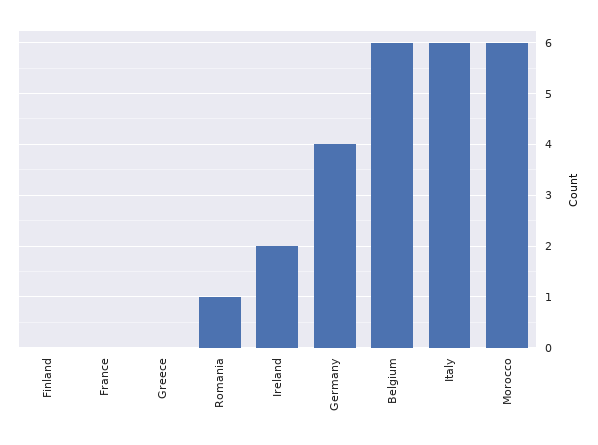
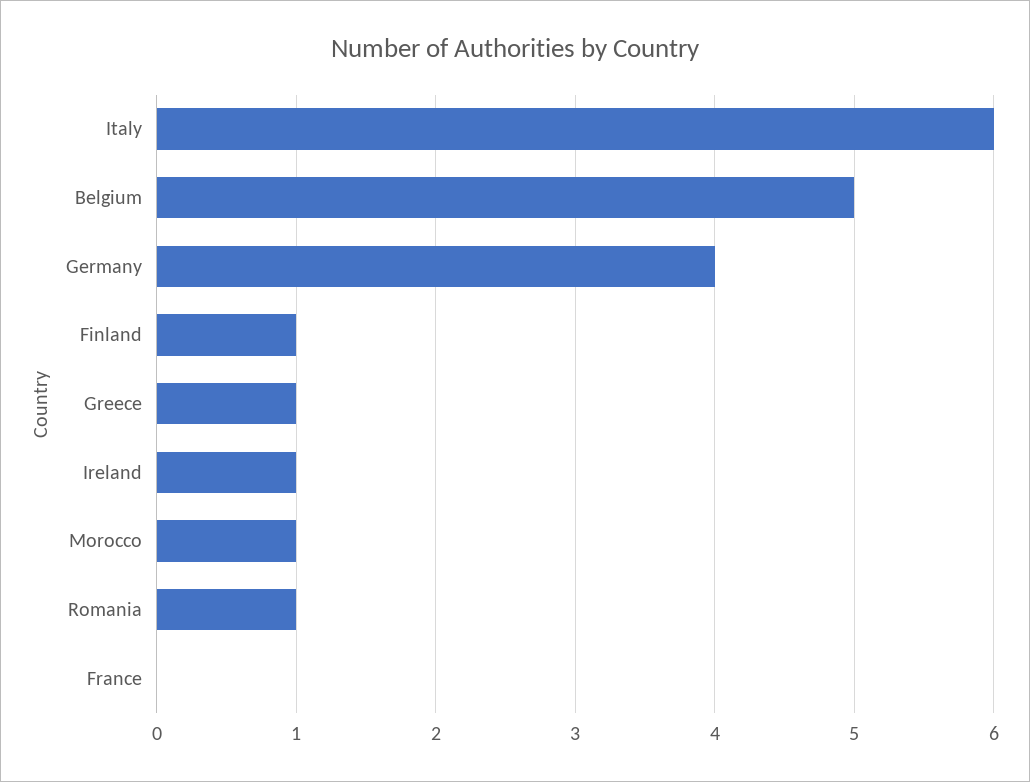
Finland: 0 -> 1
Greece: 0 -> 1
Ireland: 2 -> 1
Belgium: 6 -> 5
Morocco: 6 -> 1

